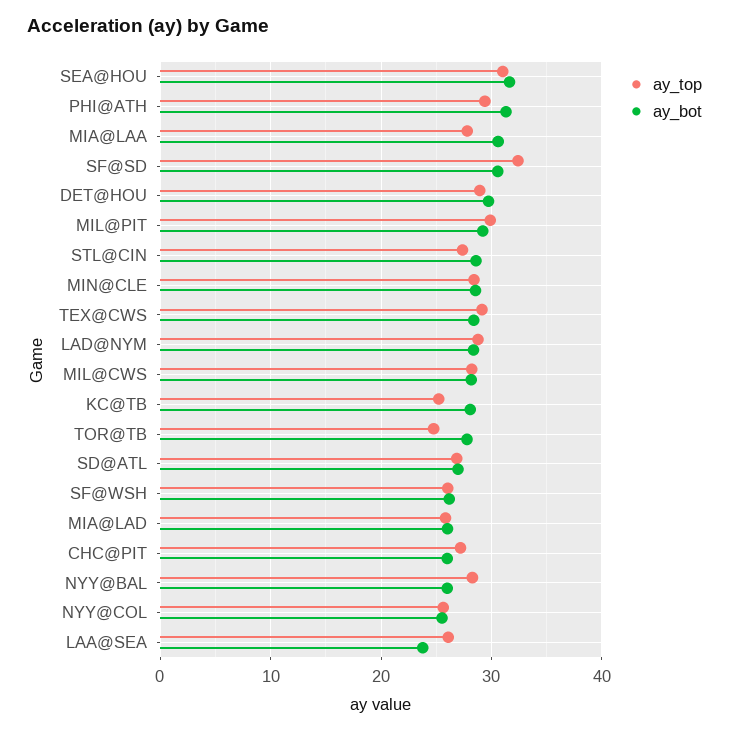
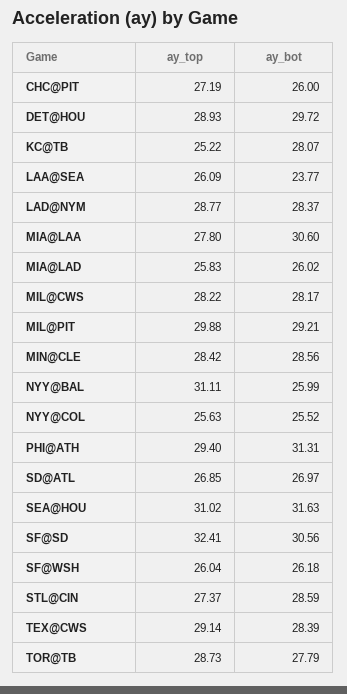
ay_top, TOR@TB: 25 -> 28.73
ay_top, NYY@BAL: 28 -> 31.11

